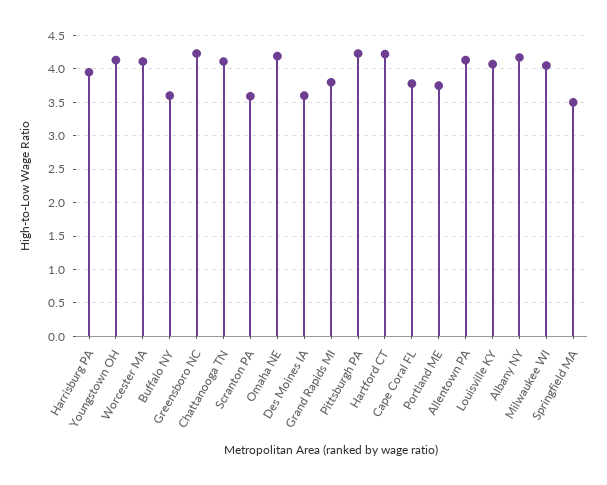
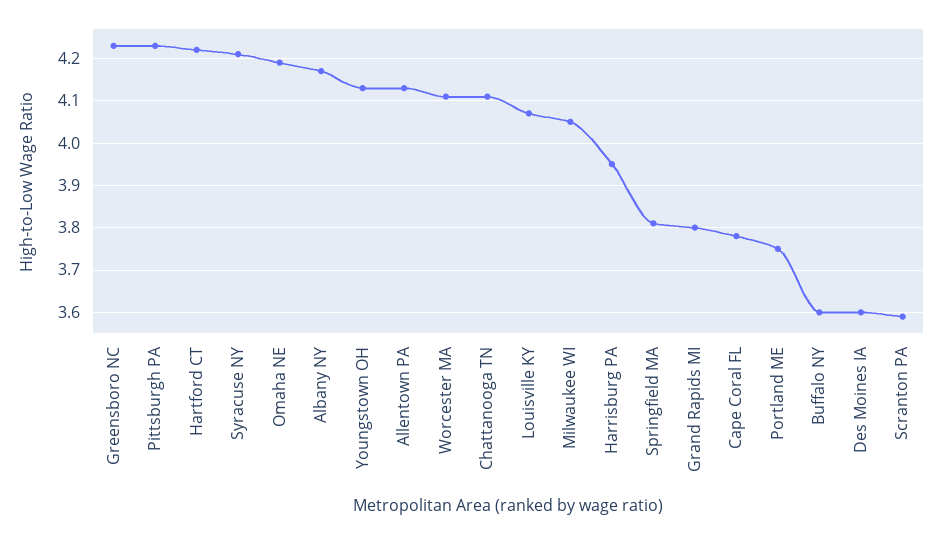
Springfield MA: 3.5 -> 3.8
Syracuse NY: none -> 4.2

